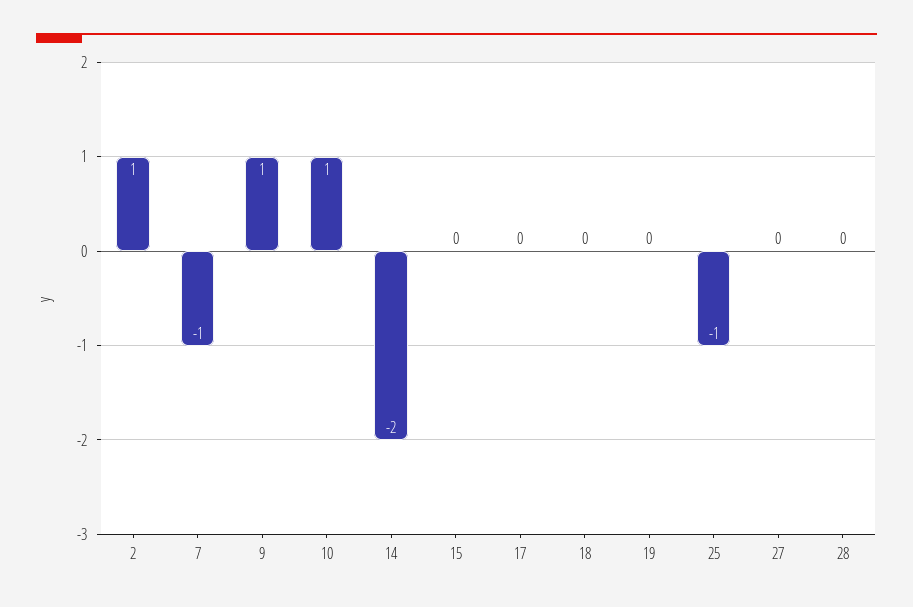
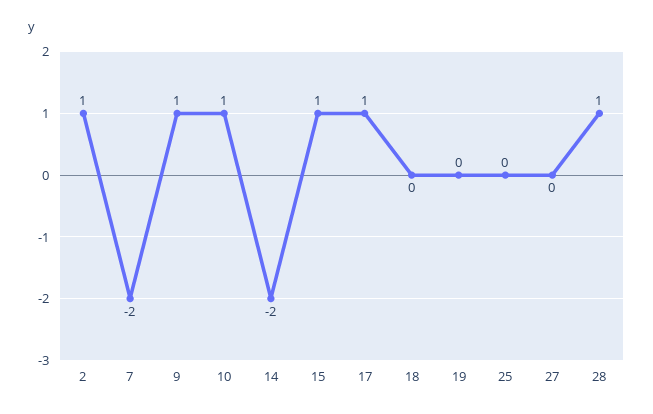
7: -1 -> -2
15: 0 -> 1
17: 0 -> 1
25: -1 -> 0
28: 0 -> 1

